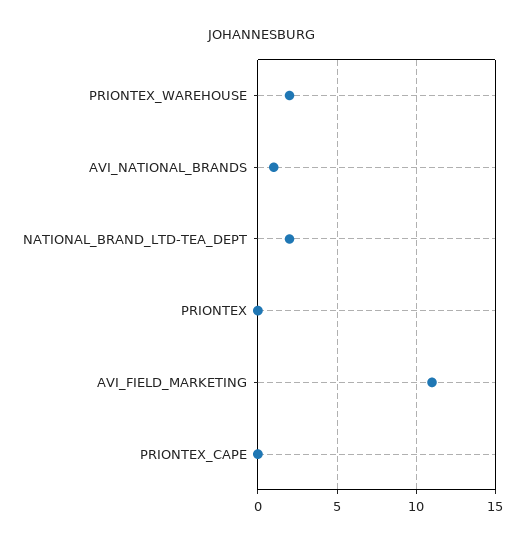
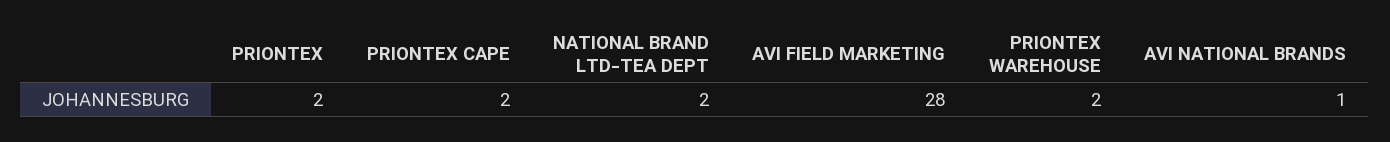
PRIONTEX: 0 -> 2
AVI_FIELD_MARKETING: 11 -> 28
PRIONTEX_CAPE: 0 -> 2

